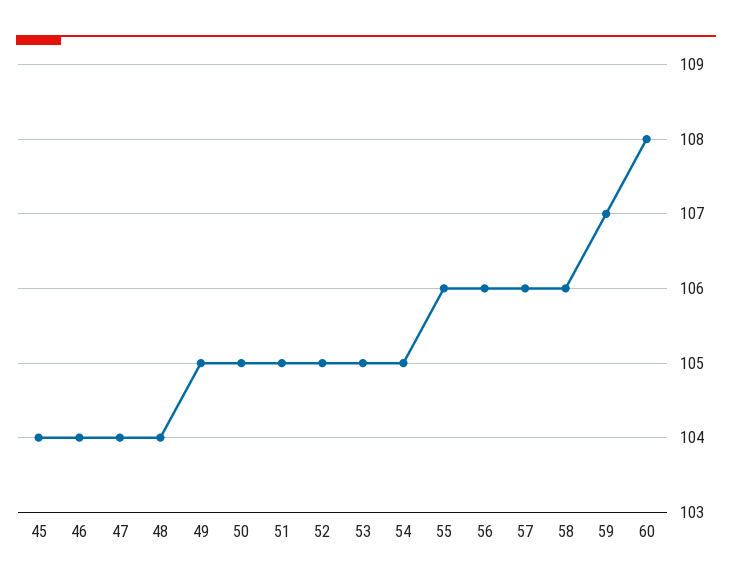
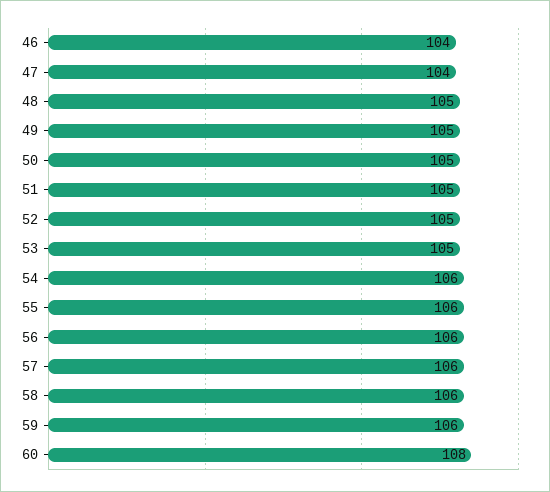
45: 104 -> none
48: 104 -> 105
54: 105 -> 106
59: 107 -> 106

